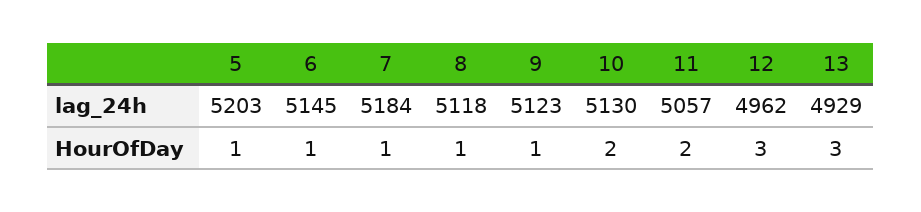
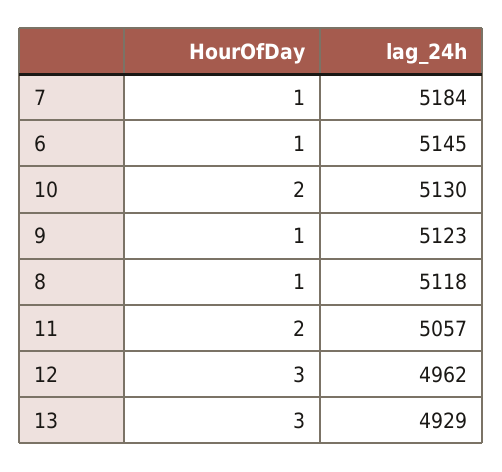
5, lag_24h: 5203 -> none
5, HourOfDay: 1 -> none

